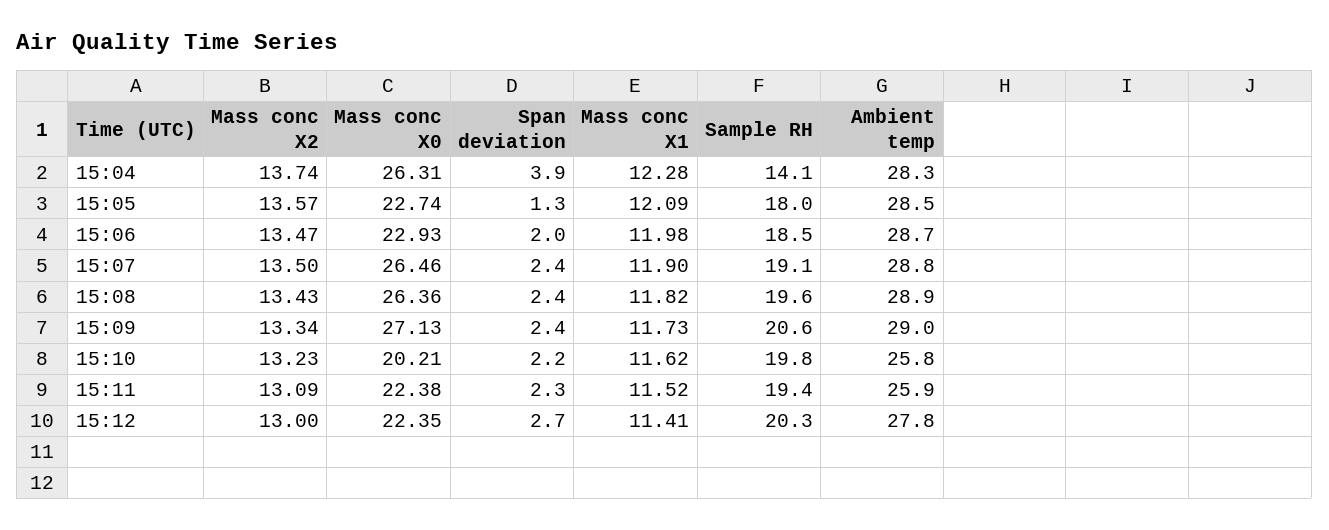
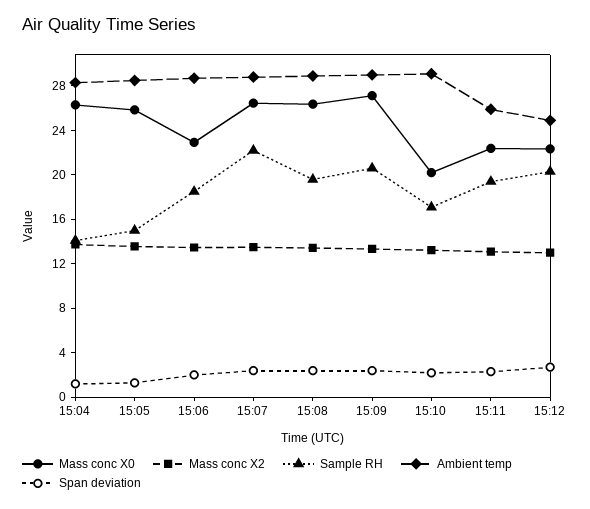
Span deviation, 15:04: 3.9 -> 1
Mass conc X1, 15:04: 12.28 -> none
Mass conc X0, 15:05: 22.74 -> 26
Mass conc X1, 15:05: 12.09 -> none
Sample RH, 15:05: 18 -> 15
Mass conc X1, 15:06: 11.98 -> none
Mass conc X1, 15:07: 11.9 -> none
Sample RH, 15:07: 19.1 -> 22
Mass conc X1, 15:08: 11.82 -> none
Mass conc X1, 15:09: 11.73 -> none
Mass conc X1, 15:10: 11.62 -> none
Sample RH, 15:10: 19.8 -> 17
Ambient temp, 15:10: 25.8 -> 29
Mass conc X1, 15:11: 11.52 -> none
Mass conc X1, 15:12: 11.41 -> none
Ambient temp, 15:12: 27.8 -> 25

